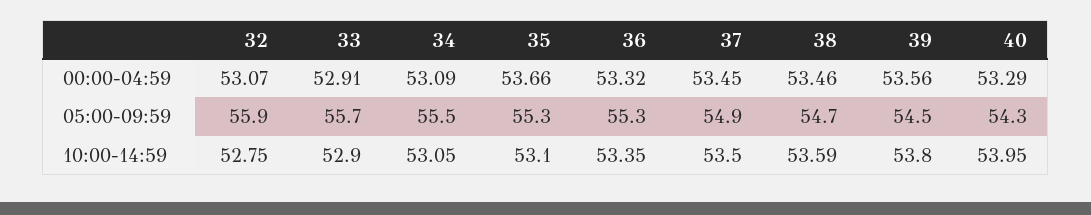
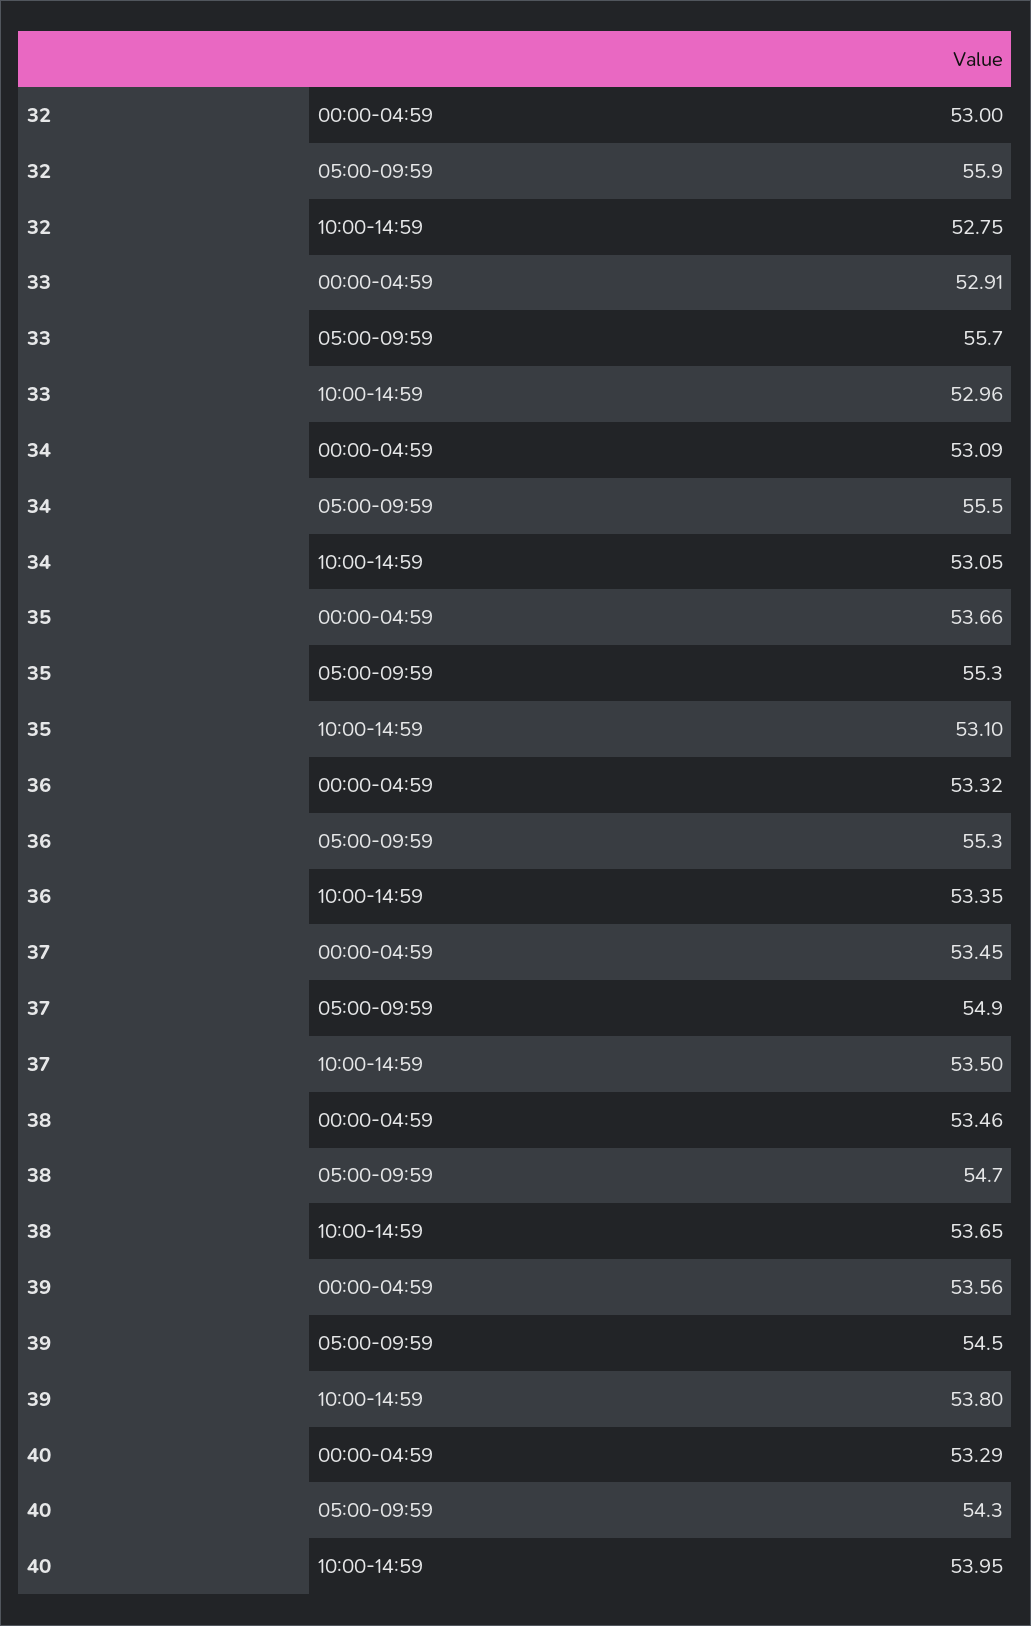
32, 00:00-04:59: 53.07 -> 53
33, 10:00-14:59: 52.9 -> 52.96
38, 10:00-14:59: 53.59 -> 53.65

